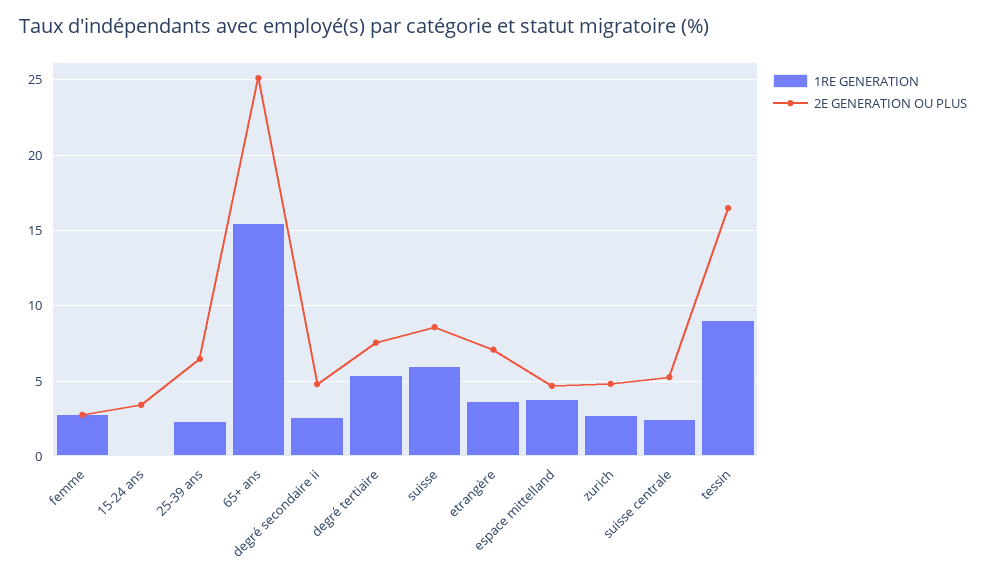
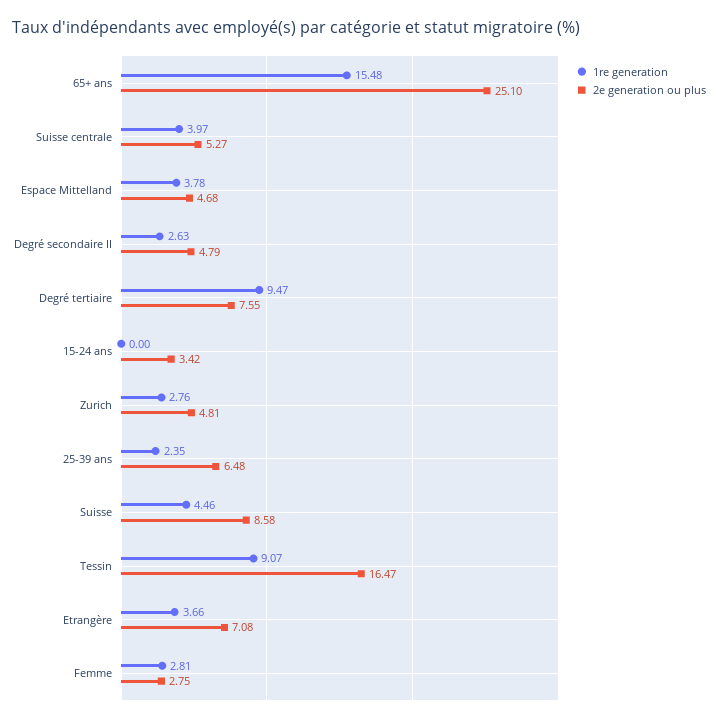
1RE GENERATION, degré tertiaire: 5.5 -> 9.47
1RE GENERATION, suisse: 6 -> 4.46
1RE GENERATION, suisse centrale: 2.5 -> 3.97

